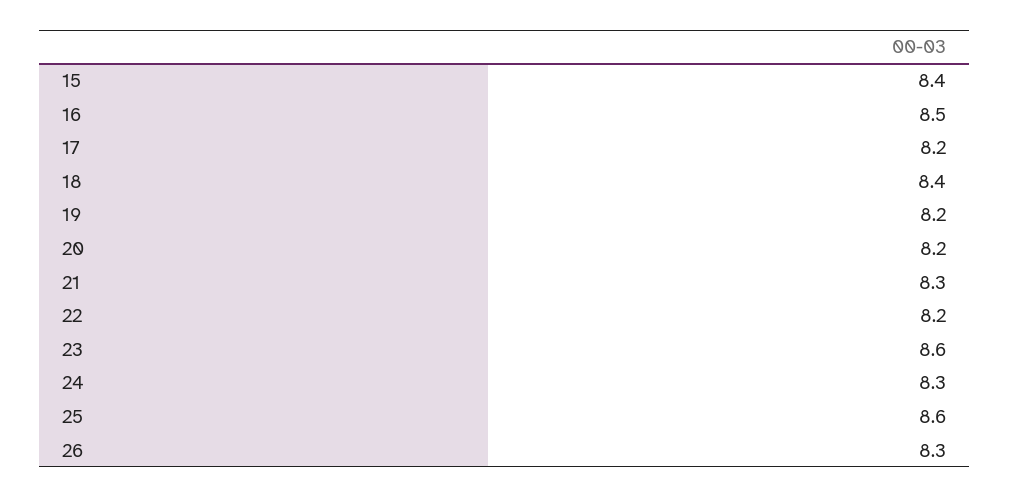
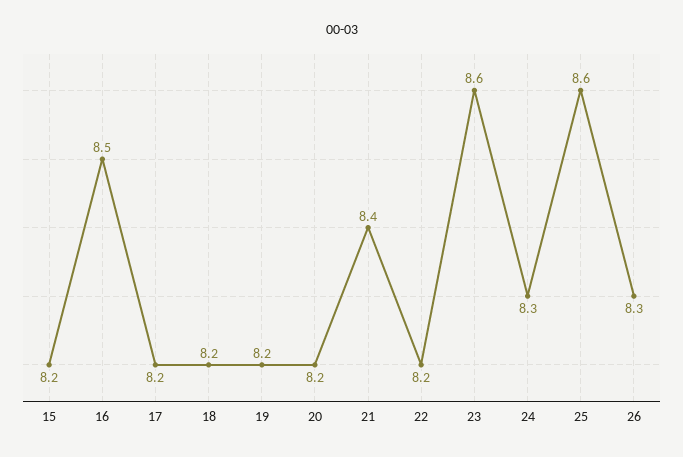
15: 8.4 -> 8.2
18: 8.4 -> 8.2
21: 8.3 -> 8.4

